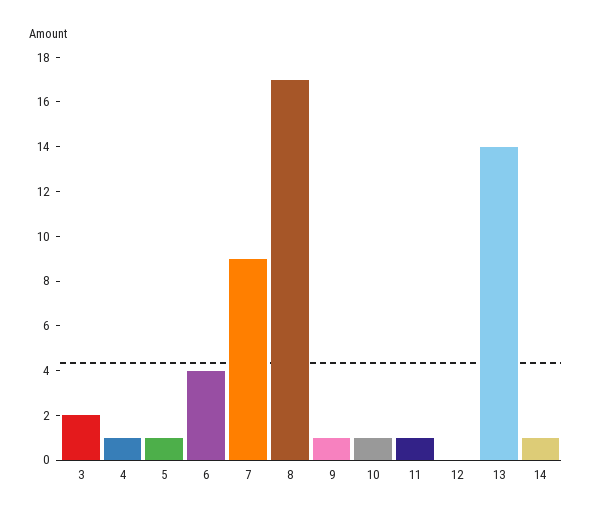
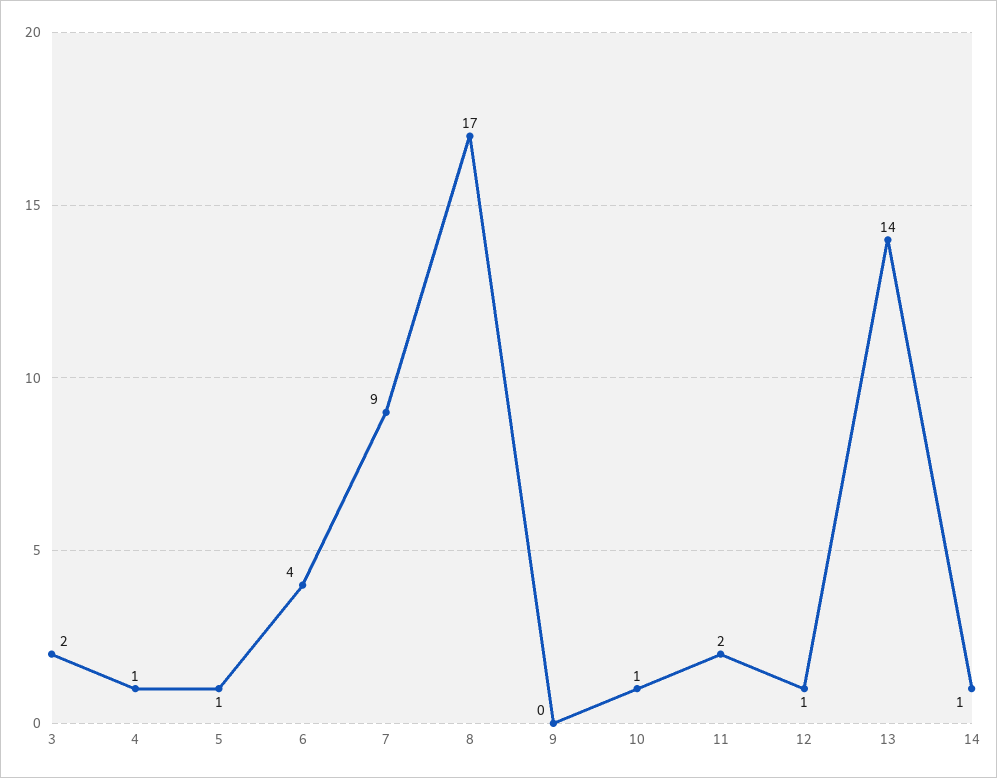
9: 1 -> 0
11: 1 -> 2
12: 0 -> 1

